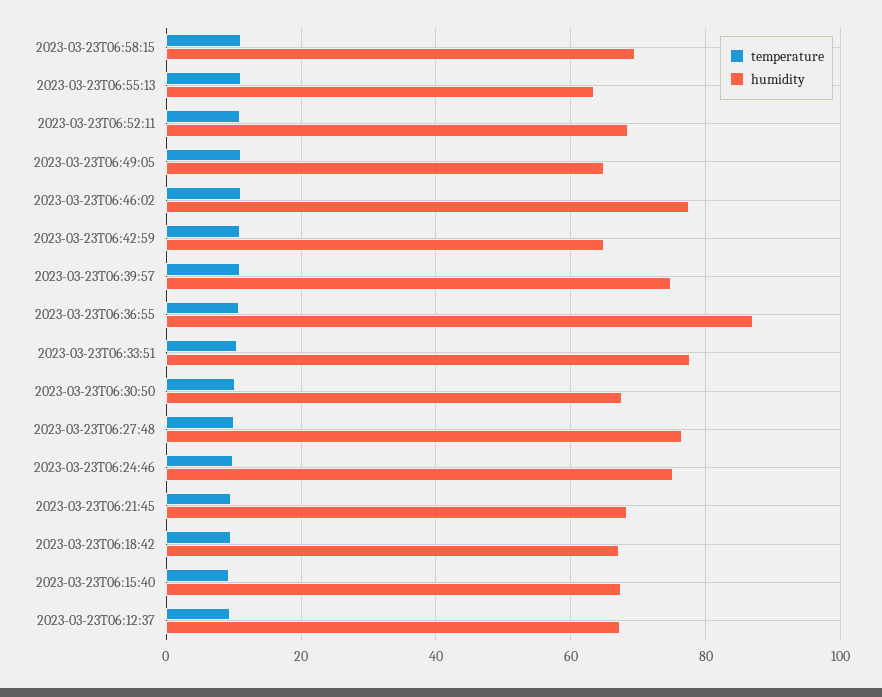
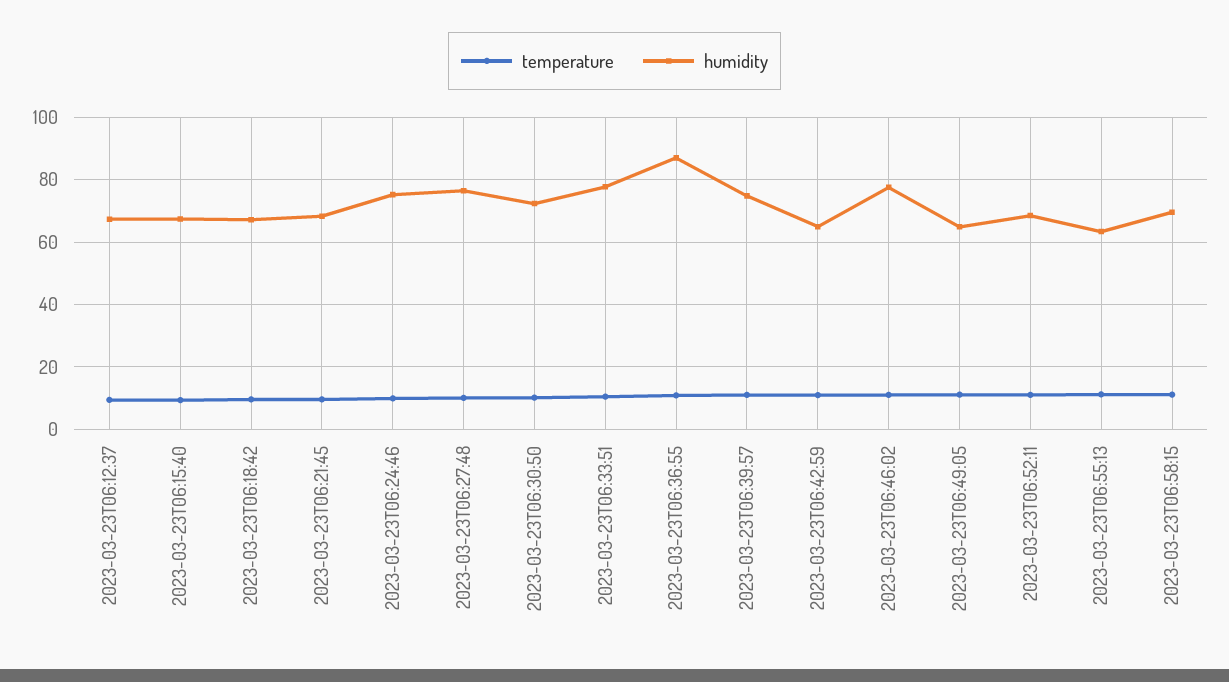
humidity, 2023-03-23T06:30:50: 68 -> 72

